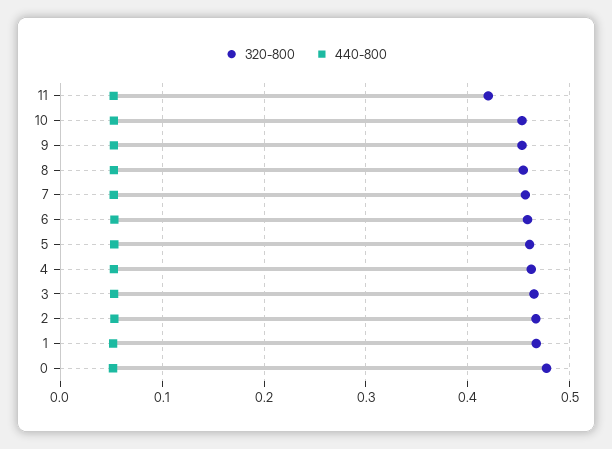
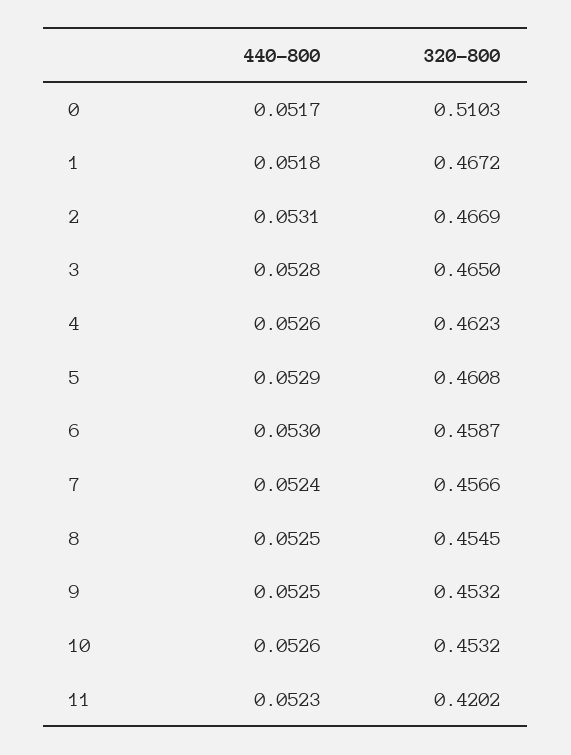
320-800, 0: 0.48 -> 0.5103

